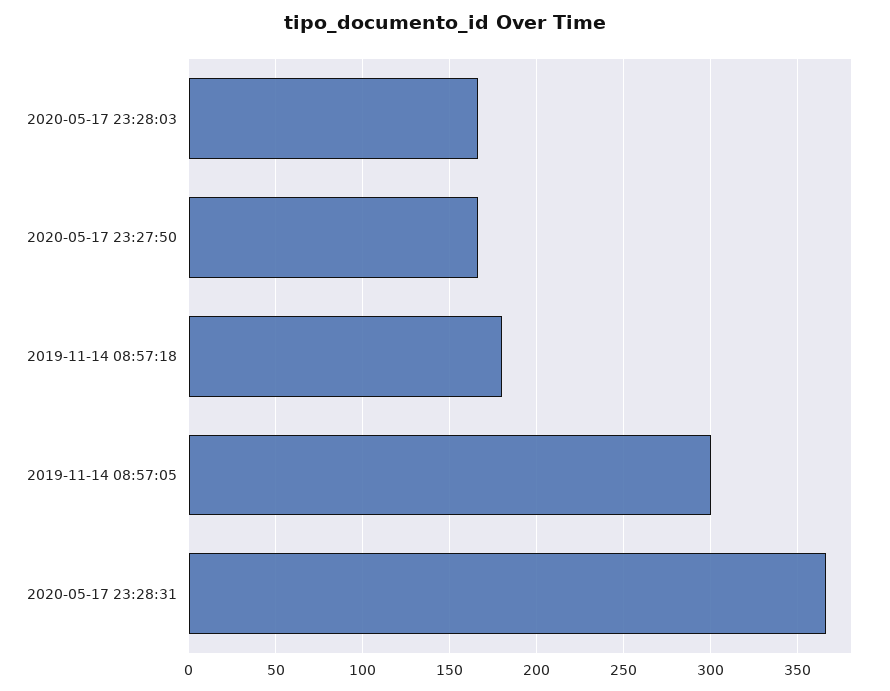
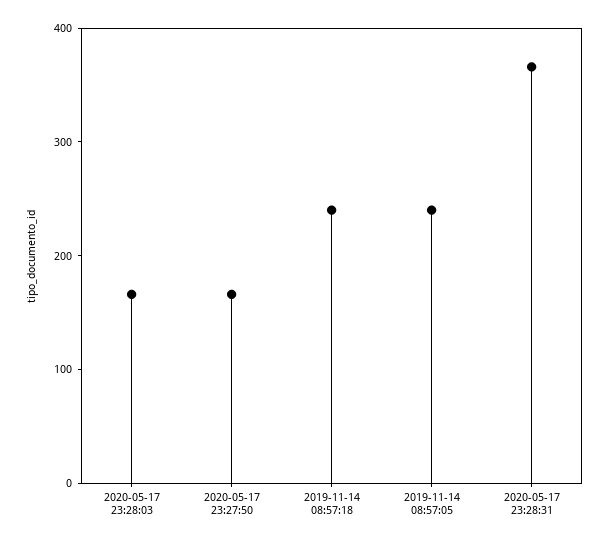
2019-11-14 08:57:18: 180 -> 240
2019-11-14 08:57:05: 300 -> 240

